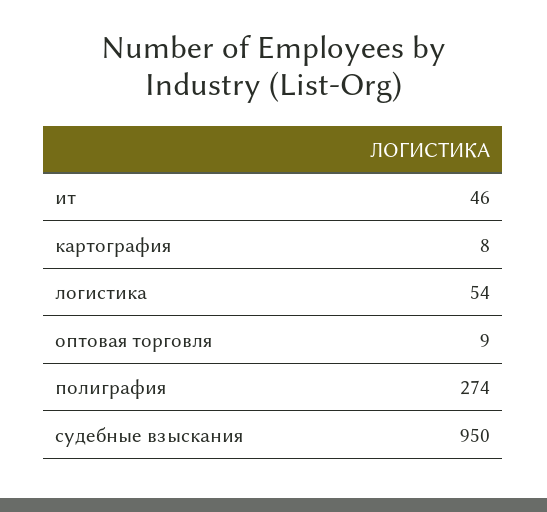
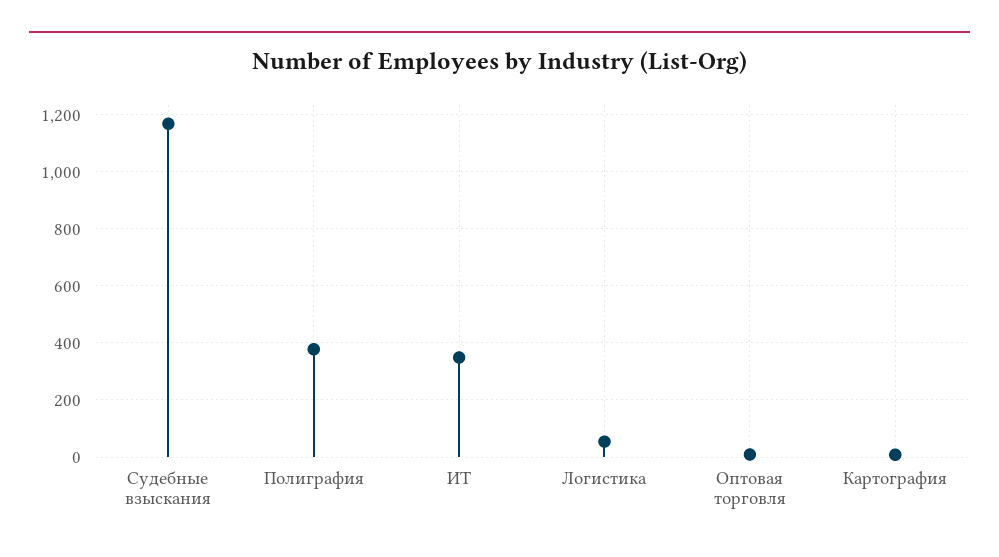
ит: 46 -> 350
полиграфия: 274 -> 375
судебные взыскания: 950 -> 1175

